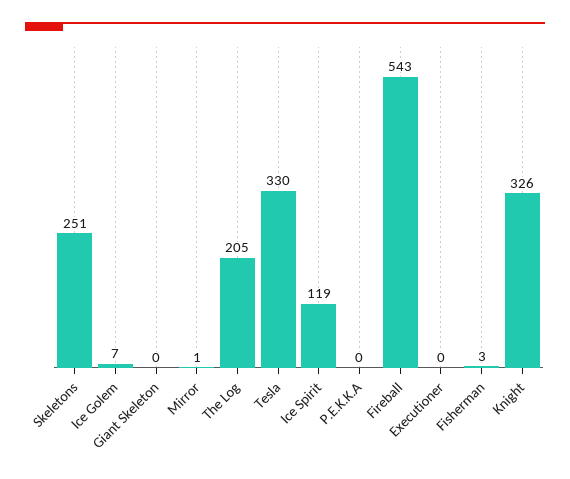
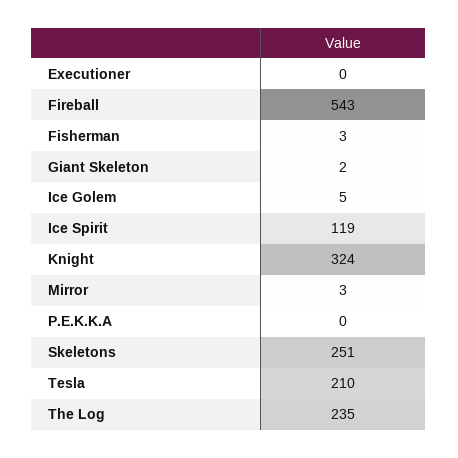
Ice Golem: 7 -> 5
Giant Skeleton: 0 -> 2
Mirror: 1 -> 3
The Log: 205 -> 235
Tesla: 330 -> 210
Knight: 326 -> 324

